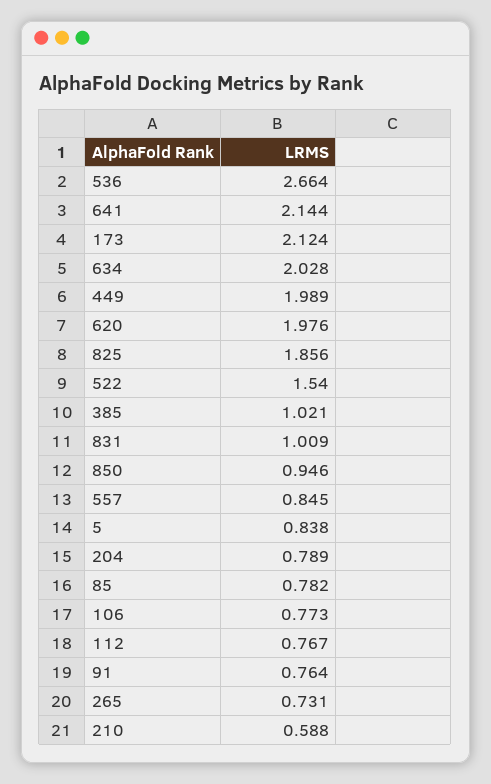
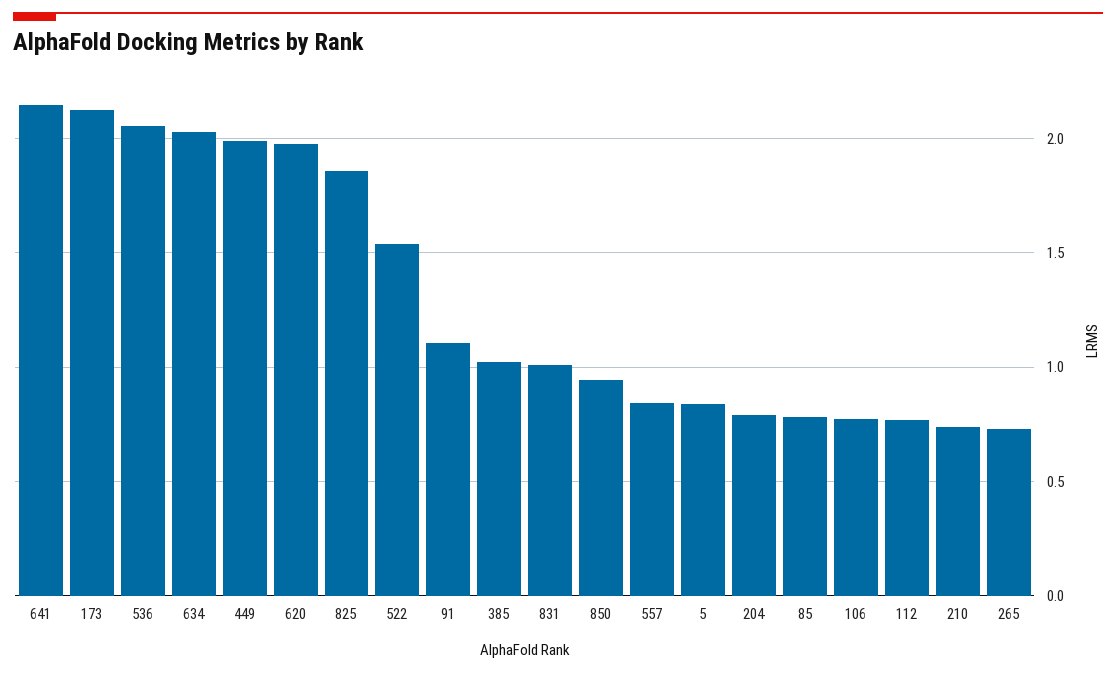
536: 2.664 -> 2.05
91: 0.764 -> 1.1
210: 0.588 -> 0.75

